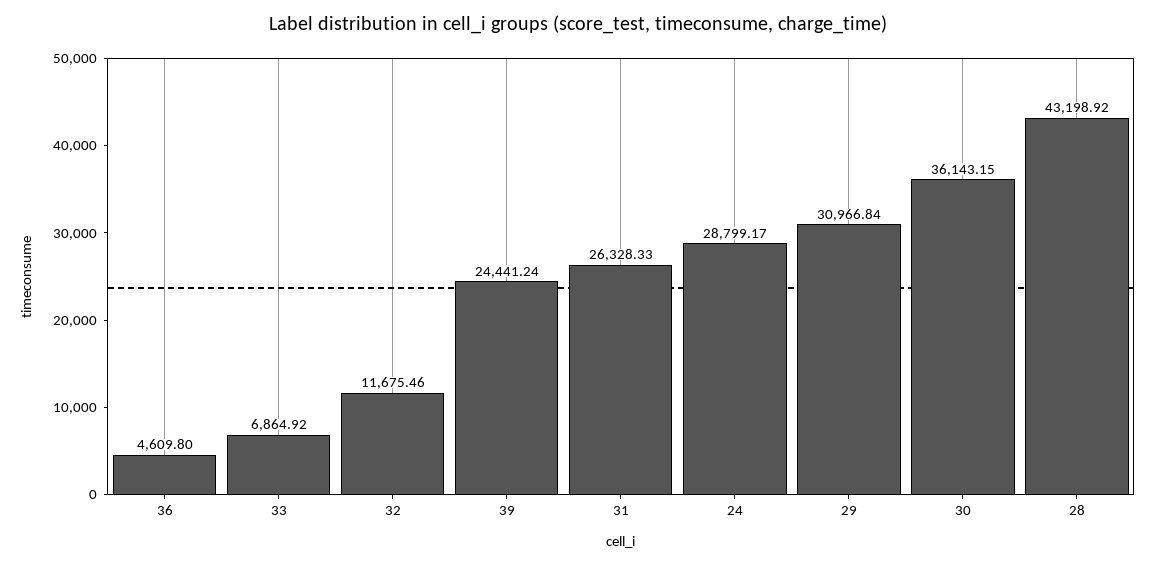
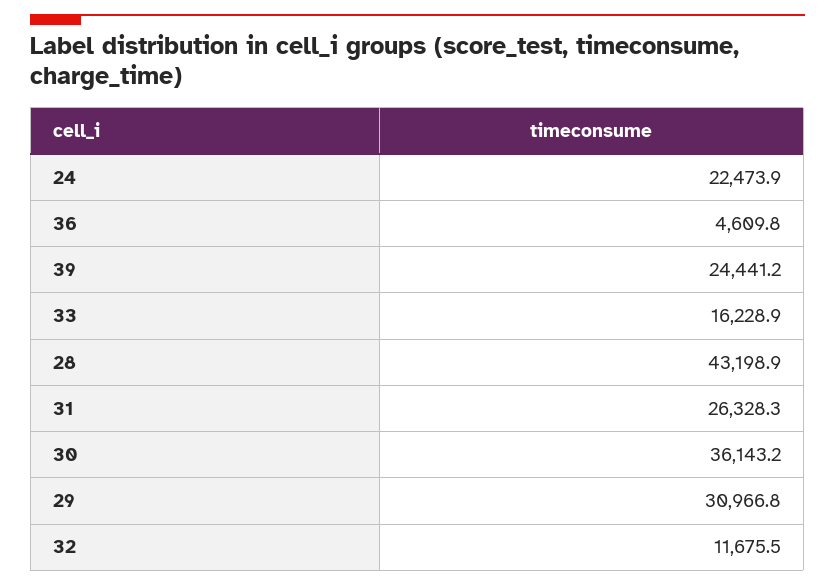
33: 6864.92 -> 16228.9
24: 28799.17 -> 22473.9

